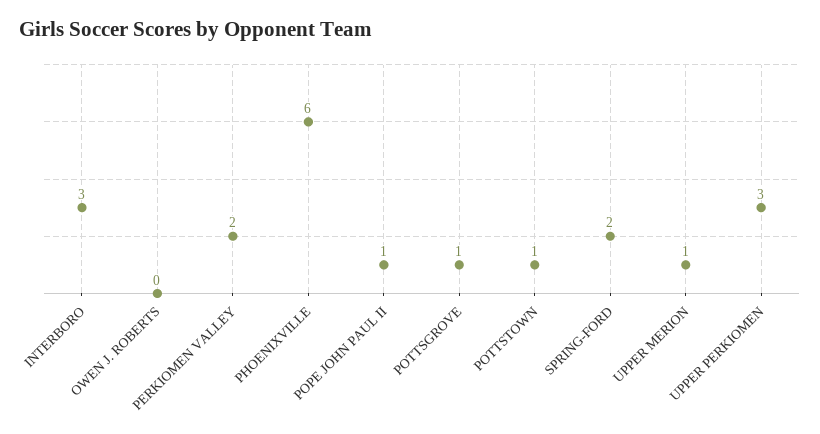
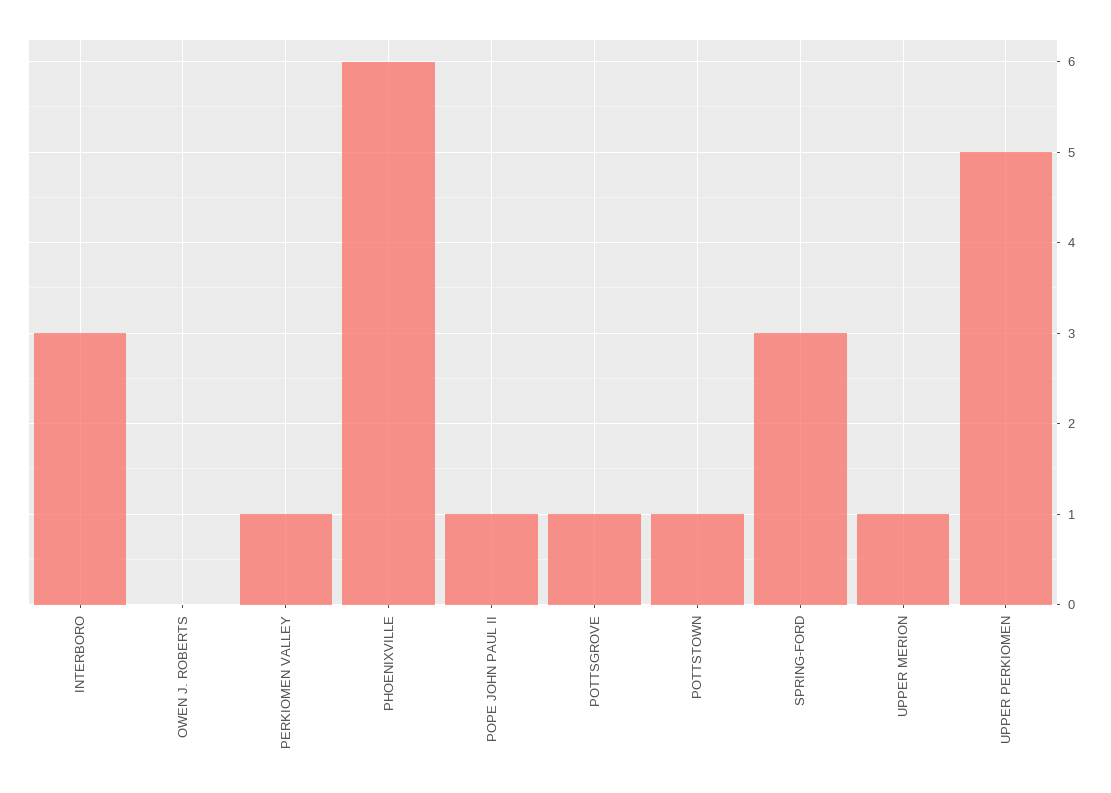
PERKIOMEN VALLEY: 2 -> 1
SPRING-FORD: 2 -> 3
UPPER PERKIOMEN: 3 -> 5

